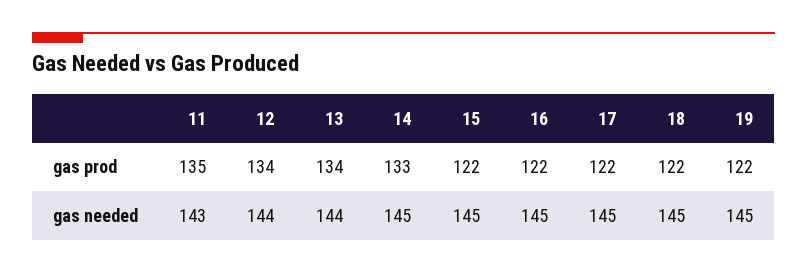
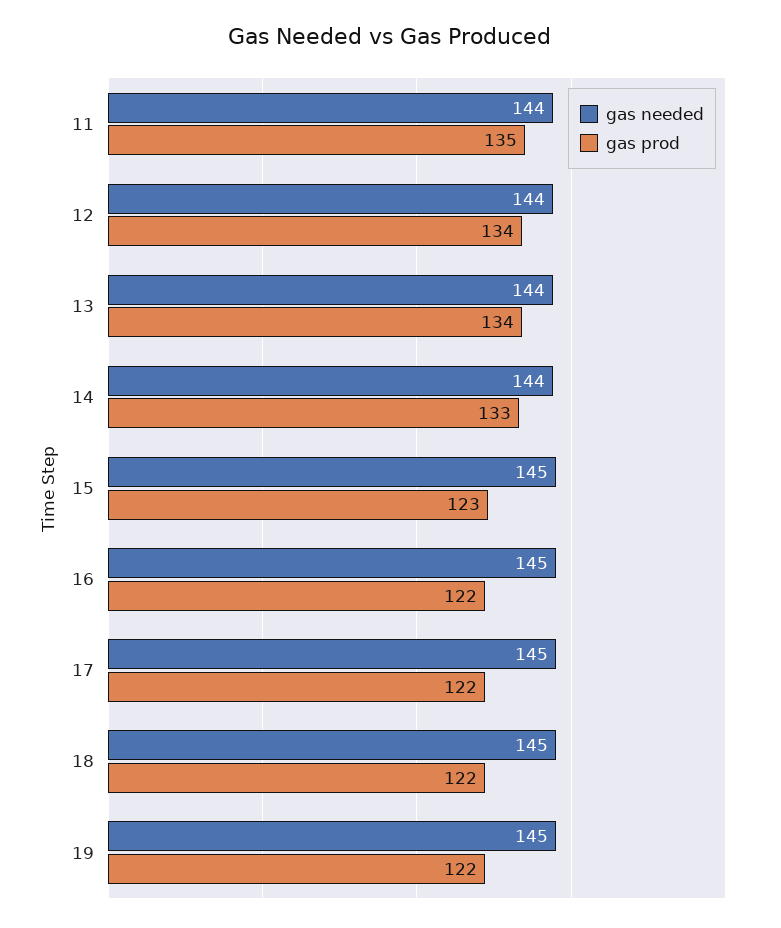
gas prod, 15: 122 -> 123
gas needed, 11: 143 -> 144
gas needed, 14: 145 -> 144

